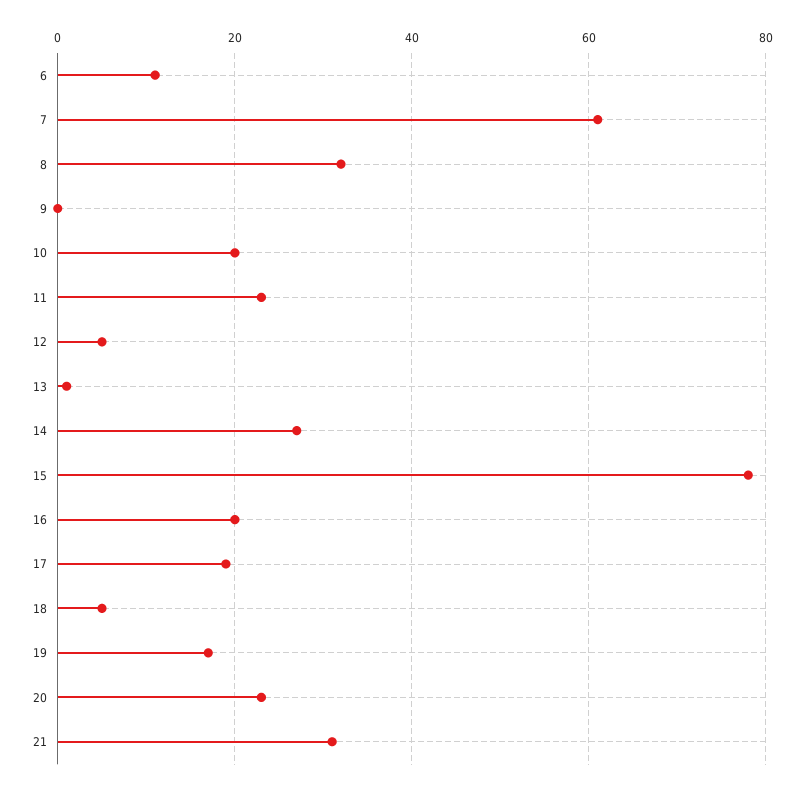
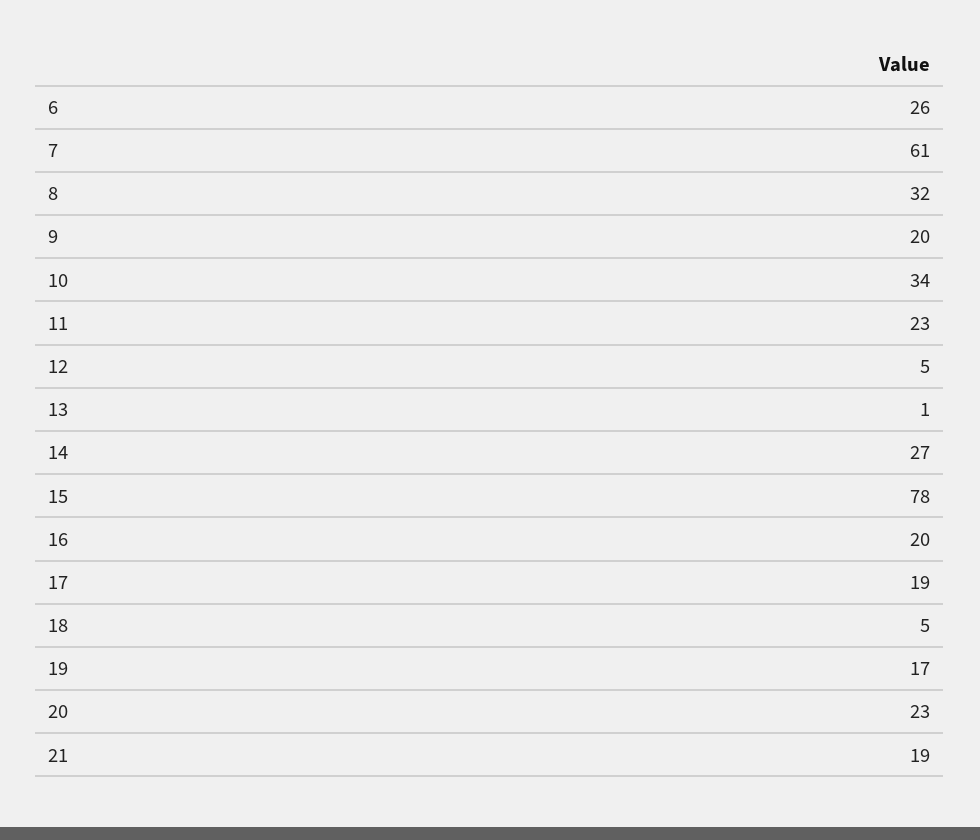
6: 10 -> 26
9: 0 -> 20
10: 20 -> 34
21: 30 -> 19

